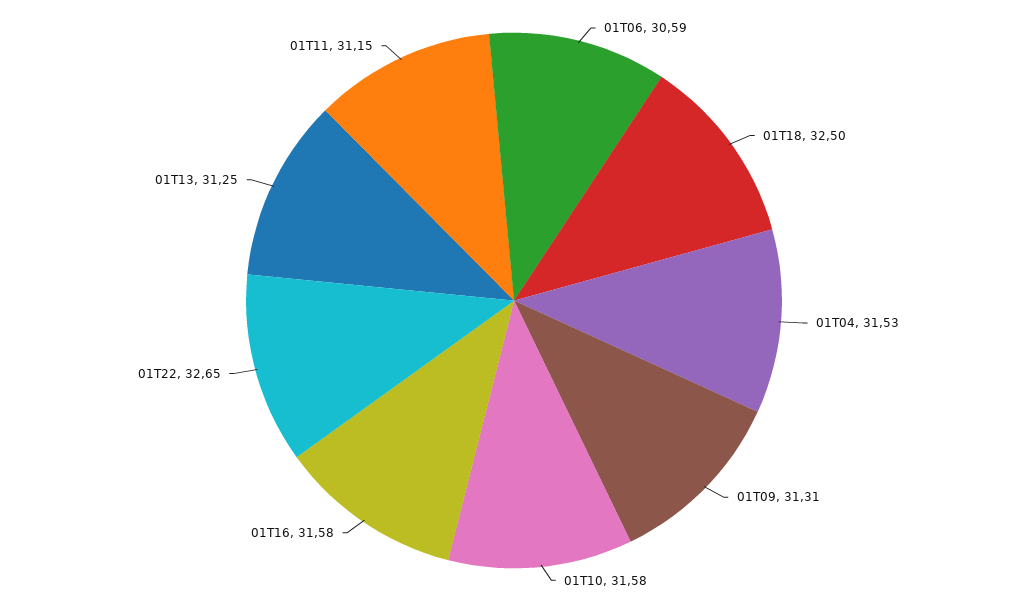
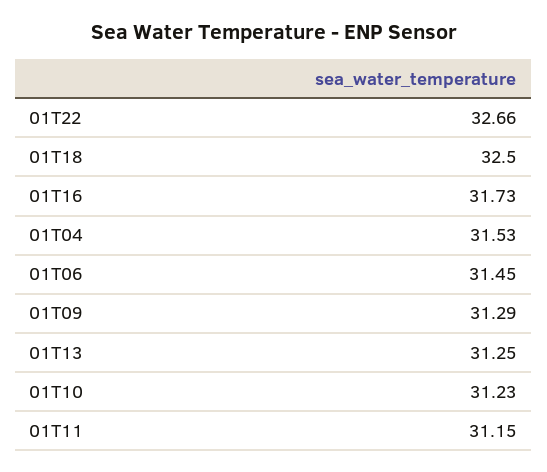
01T06: 30.59 -> 31.45
01T09: 31.31 -> 31.29
01T10: 31.58 -> 31.23
01T16: 31.58 -> 31.73
01T22: 32.65 -> 32.66

